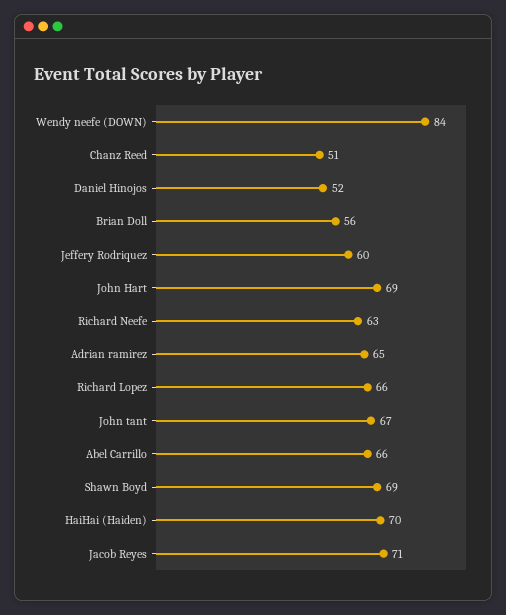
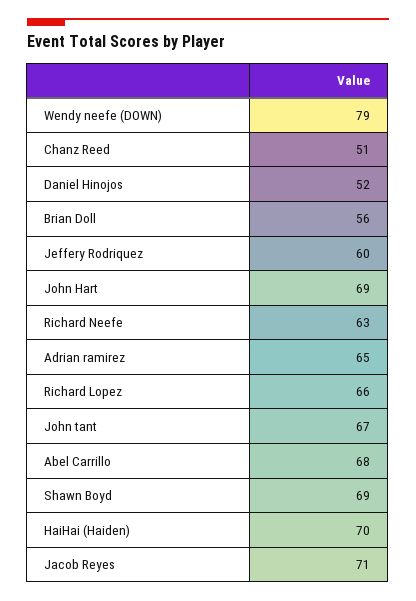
Wendy neefe (DOWN): 84 -> 79
Abel Carrillo: 66 -> 68

